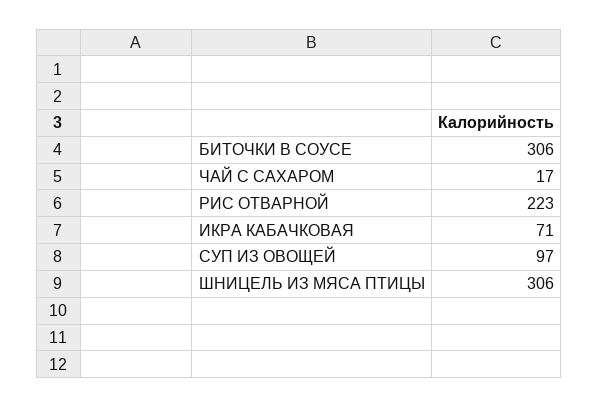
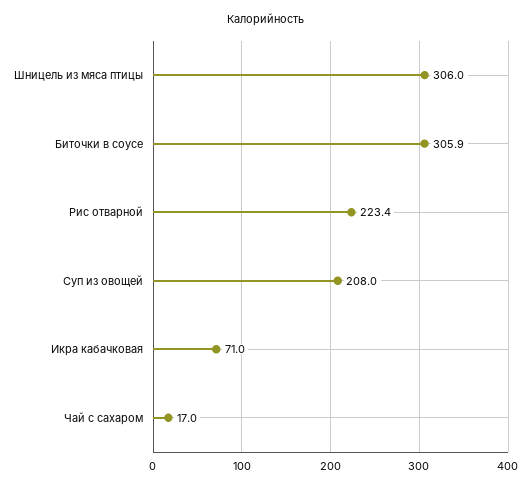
СУП ИЗ ОВОЩЕЙ: 97 -> 208

